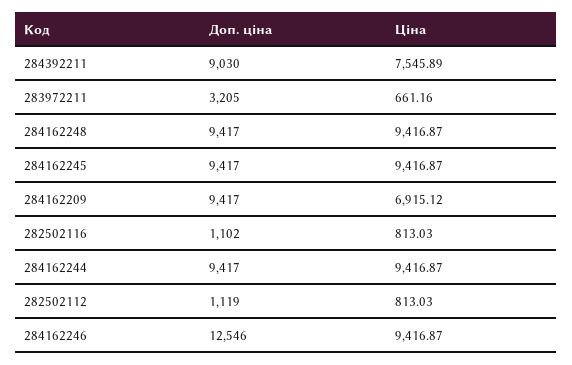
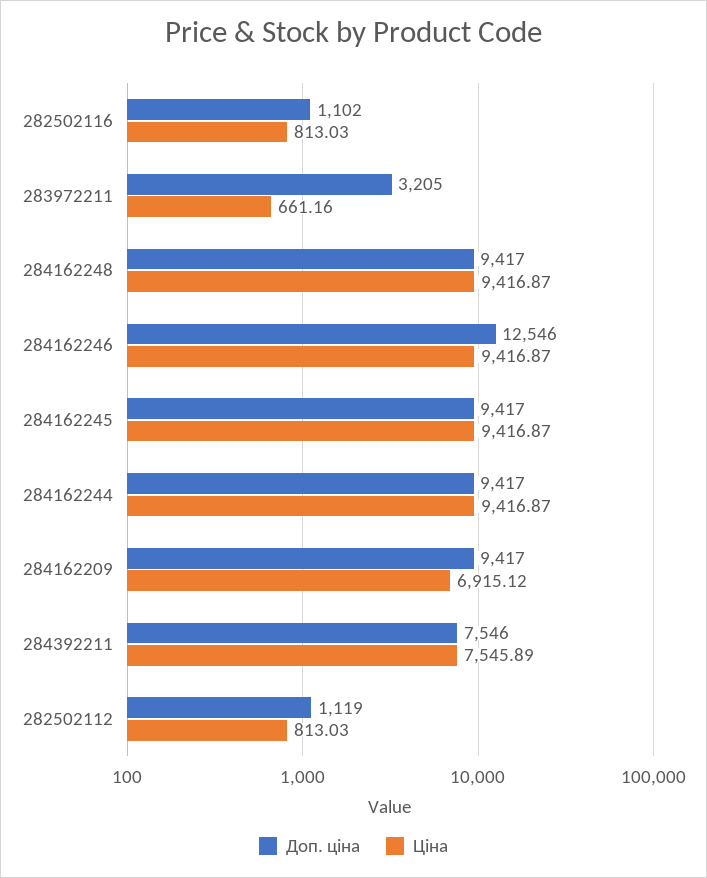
Доп. ціна, 284392211: 9030 -> 7546

